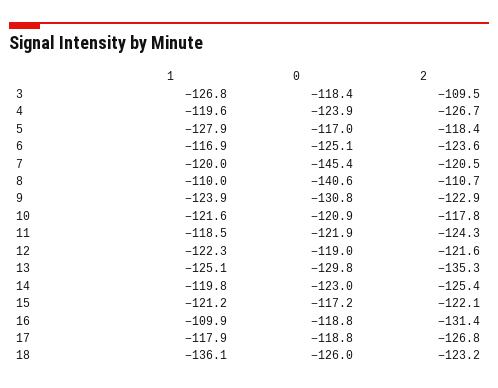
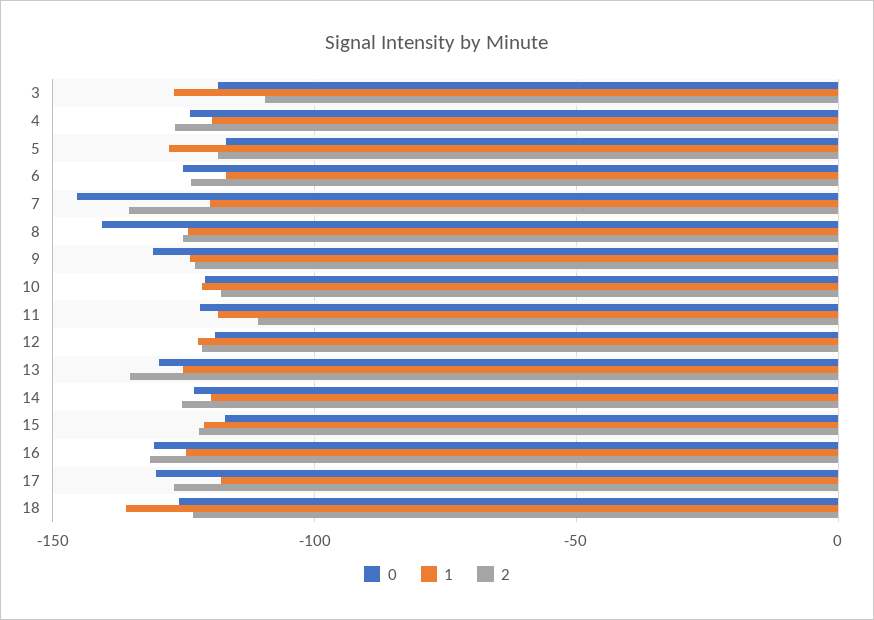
2, 7: -120.5 -> -135
1, 8: -110 -> -125
2, 8: -110.7 -> -125
2, 11: -124.3 -> -110
1, 16: -109.9 -> -125
0, 16: -118.8 -> -130
0, 17: -118.8 -> -130

